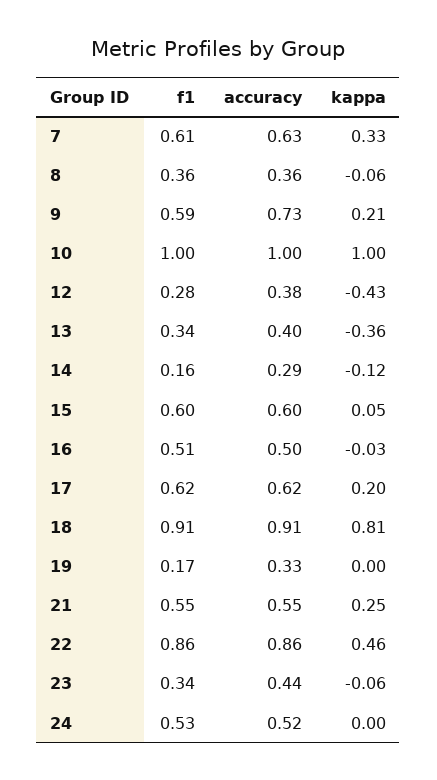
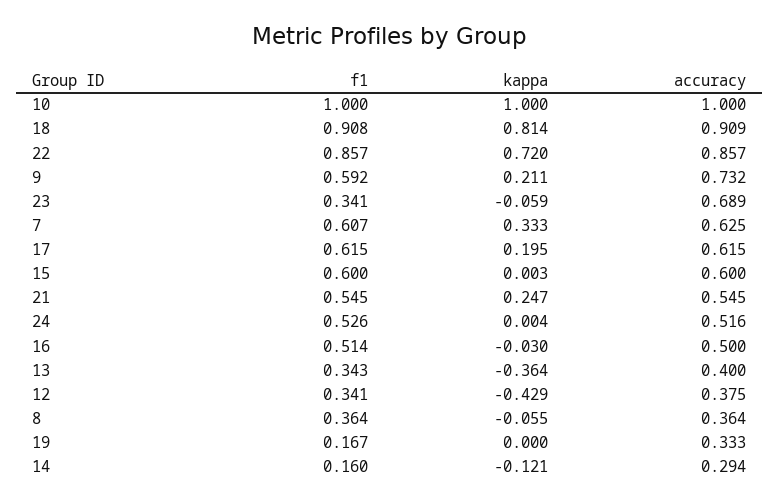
f1, 12: 0.28 -> 0.341
kappa, 15: 0.05 -> 0.003
kappa, 22: 0.46 -> 0.72
accuracy, 23: 0.44 -> 0.689

